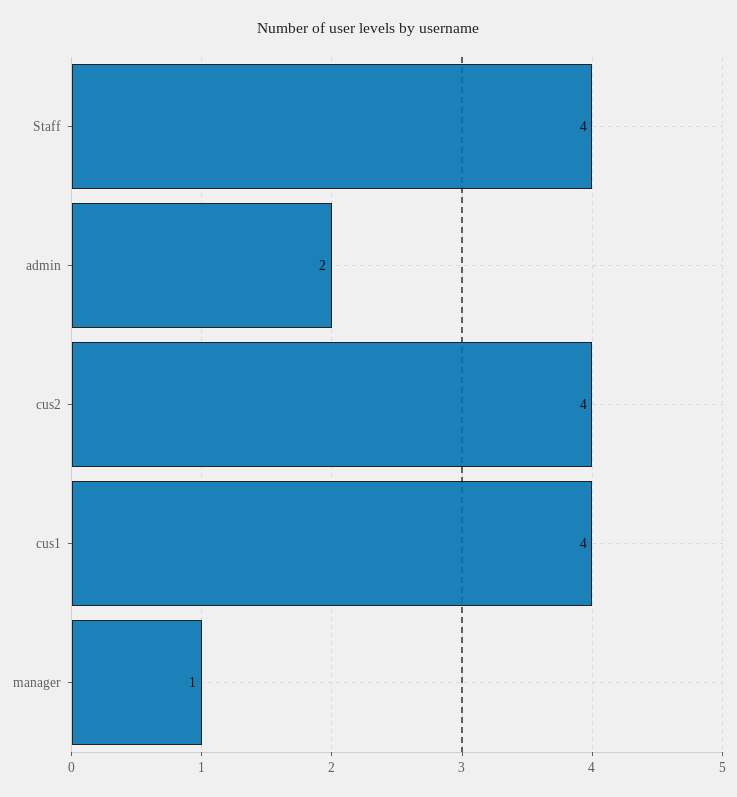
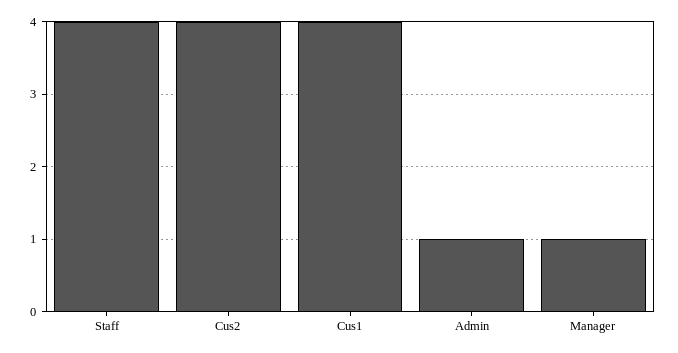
admin: 2 -> 1

